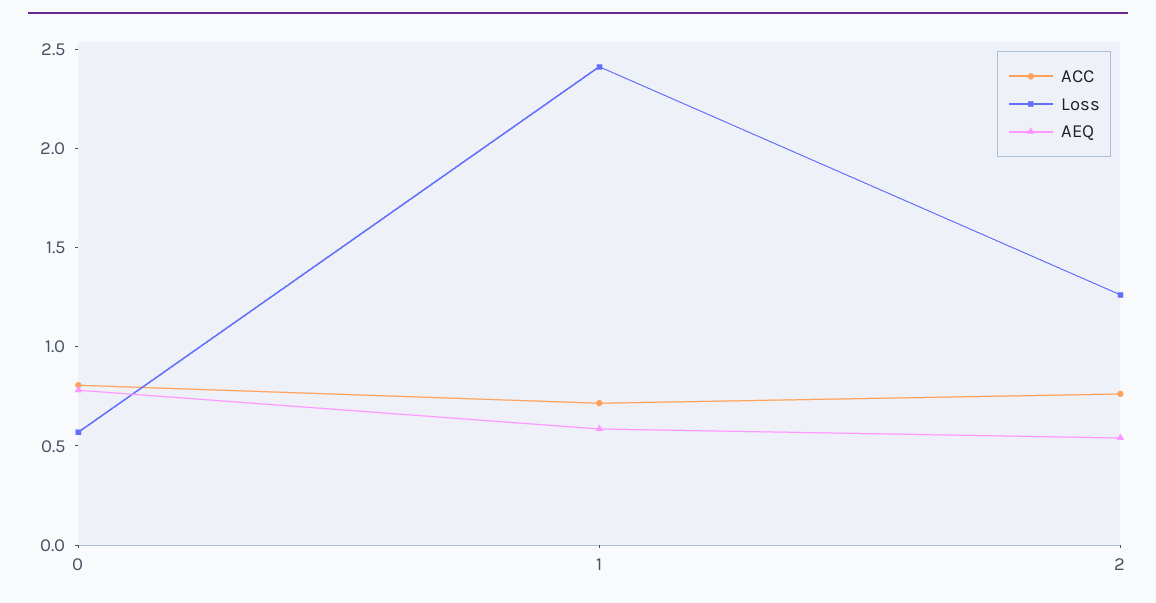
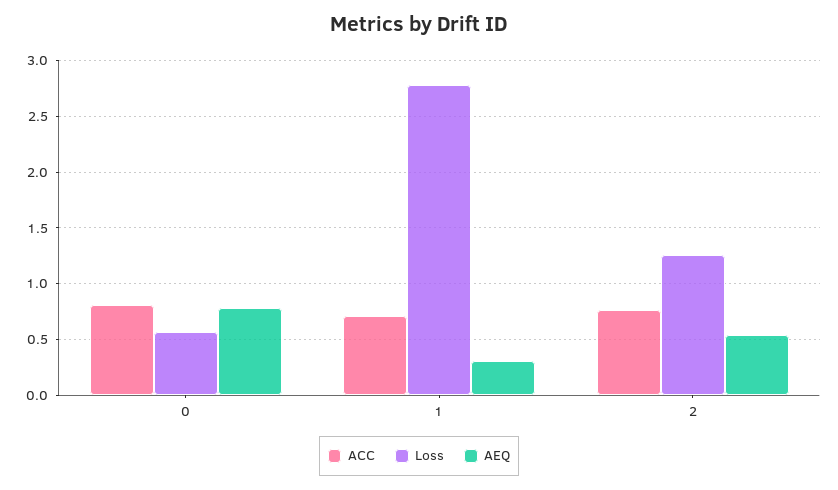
Loss, 1: 2.4 -> 2.8
AEQ, 1: 0.6 -> 0.3

